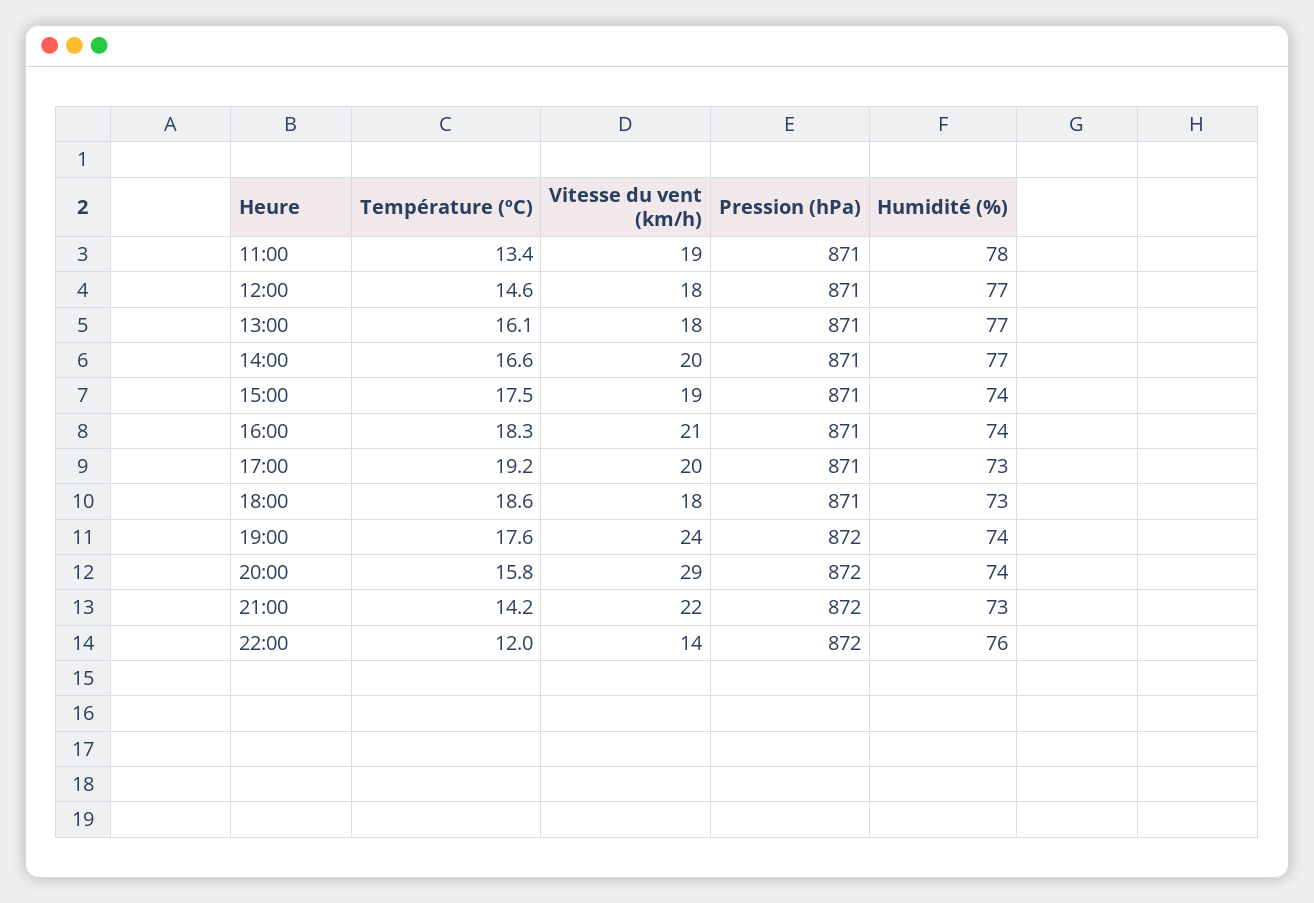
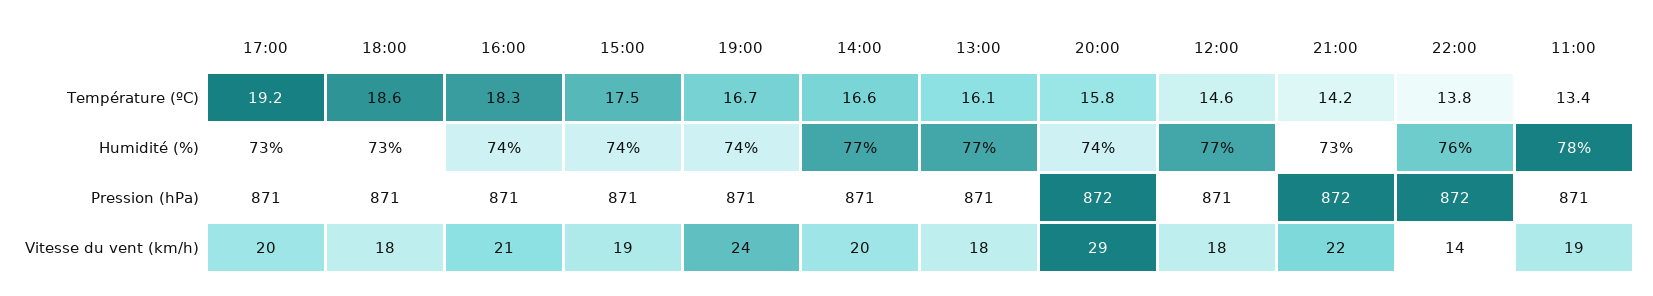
Température (ºC), 19:00: 17.6 -> 16.7
Pression (hPa), 19:00: 872 -> 871
Température (ºC), 22:00: 12 -> 13.8

